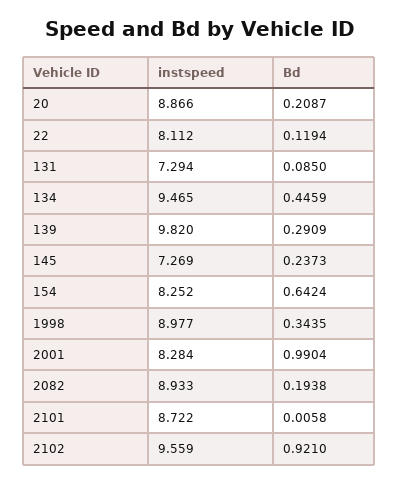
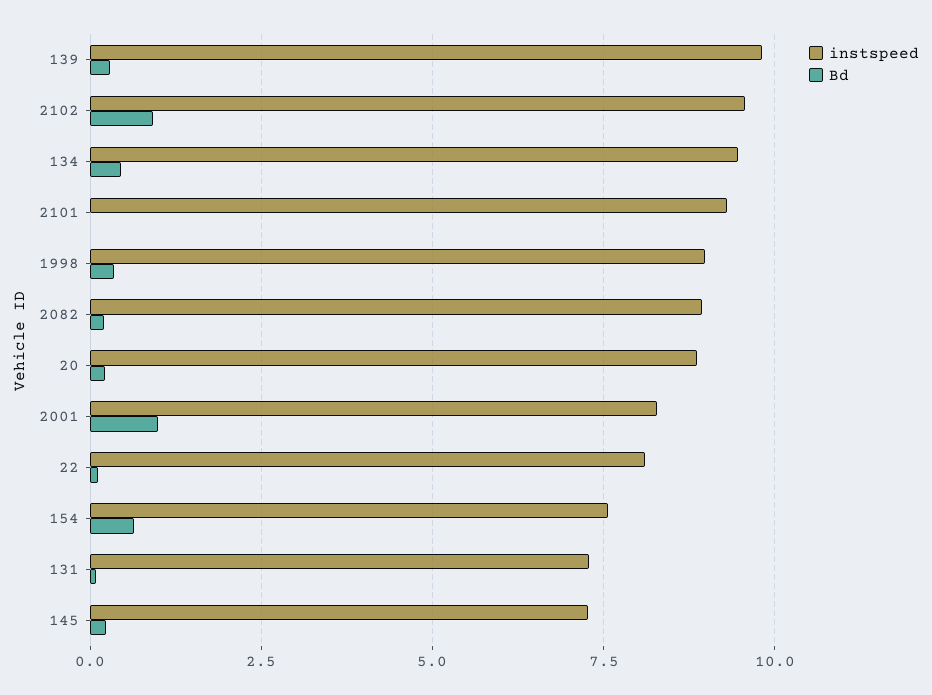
instspeed, 154: 8.252 -> 7.5
instspeed, 2101: 8.722 -> 9.25

